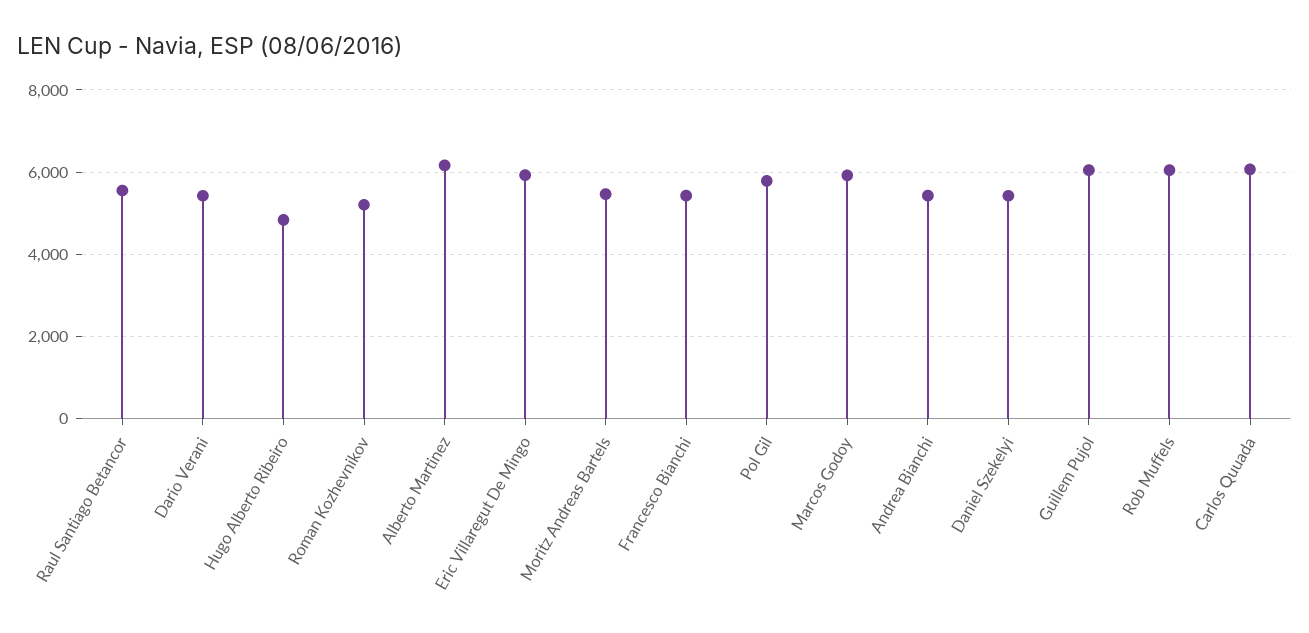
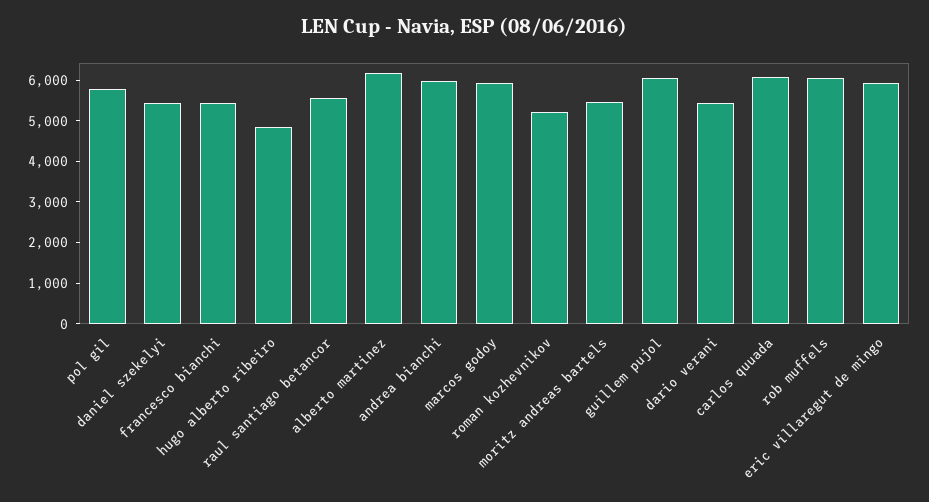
Andrea Bianchi: 5400 -> 6000

